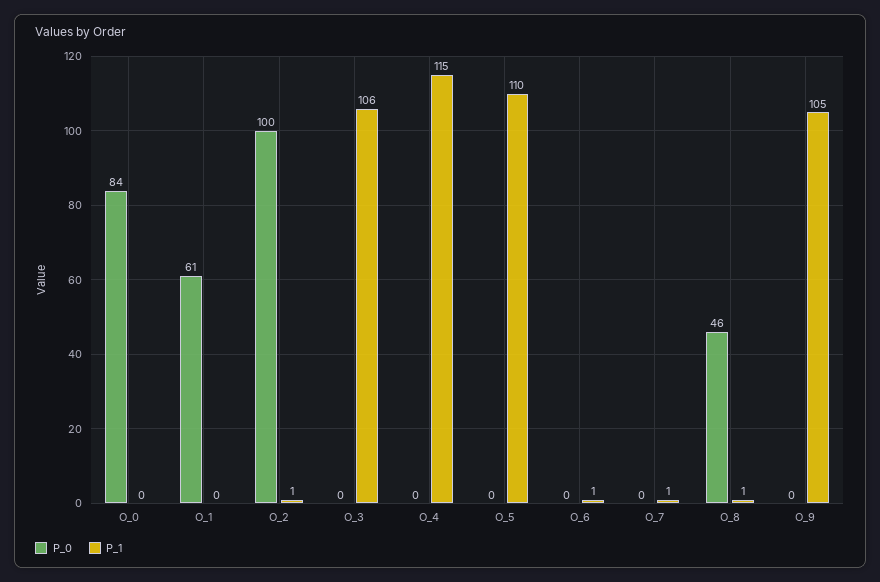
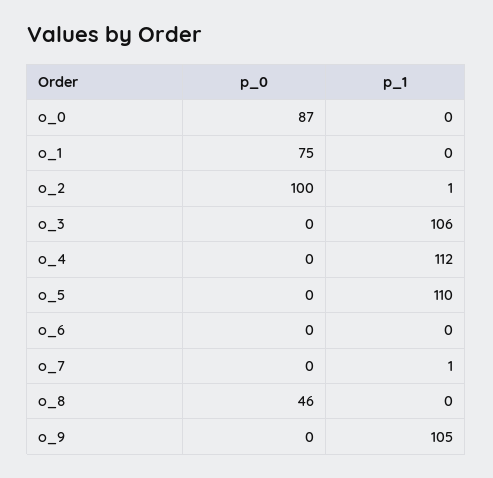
P_0, O_0: 84 -> 87
P_0, O_1: 61 -> 75
P_1, O_4: 115 -> 112
P_1, O_6: 1 -> 0
P_1, O_8: 1 -> 0

